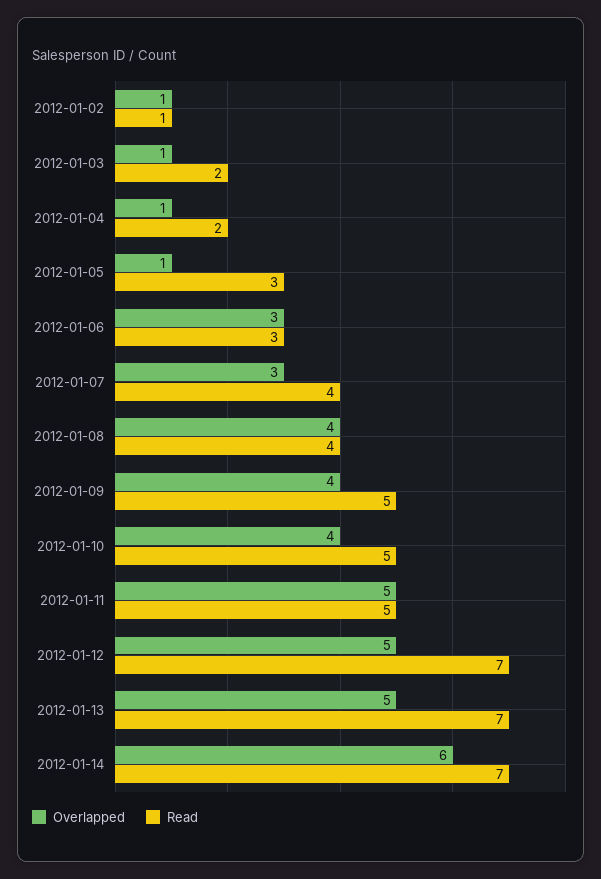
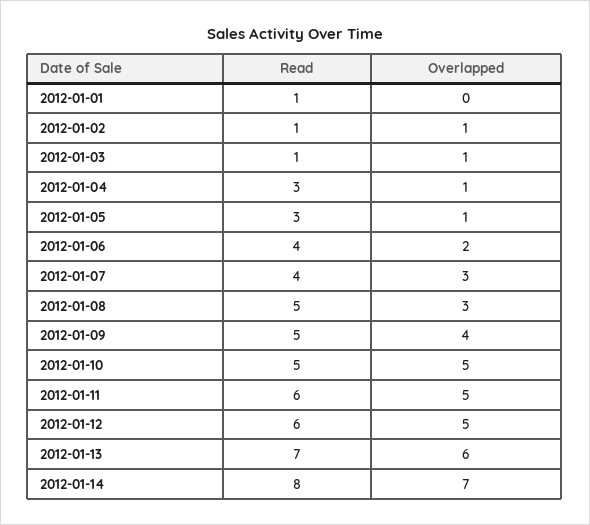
Read, 2012-01-03: 2 -> 1
Read, 2012-01-04: 2 -> 3
Overlapped, 2012-01-06: 3 -> 2
Read, 2012-01-06: 3 -> 4
Overlapped, 2012-01-08: 4 -> 3
Read, 2012-01-08: 4 -> 5
Overlapped, 2012-01-10: 4 -> 5
Read, 2012-01-11: 5 -> 6
Read, 2012-01-12: 7 -> 6
Overlapped, 2012-01-13: 5 -> 6
Overlapped, 2012-01-14: 6 -> 7
Read, 2012-01-14: 7 -> 8
Read, 2012-01-01: none -> 1
Overlapped, 2012-01-01: none -> 0

